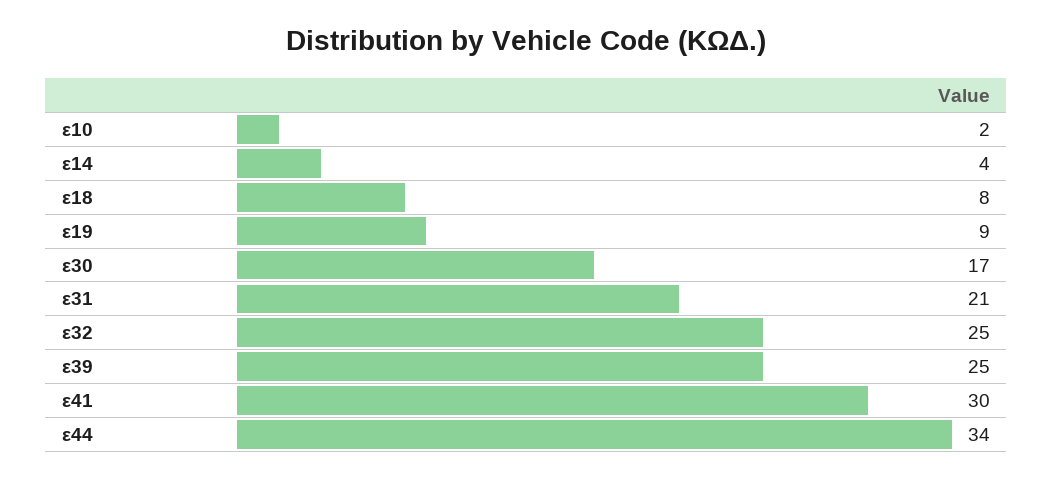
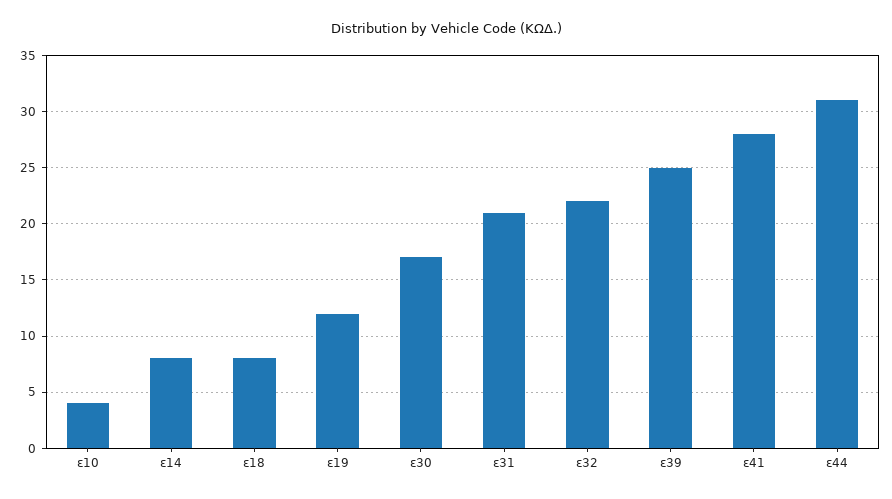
ε10: 2 -> 4
ε14: 4 -> 8
ε19: 9 -> 12
ε32: 25 -> 22
ε41: 30 -> 28
ε44: 34 -> 31

